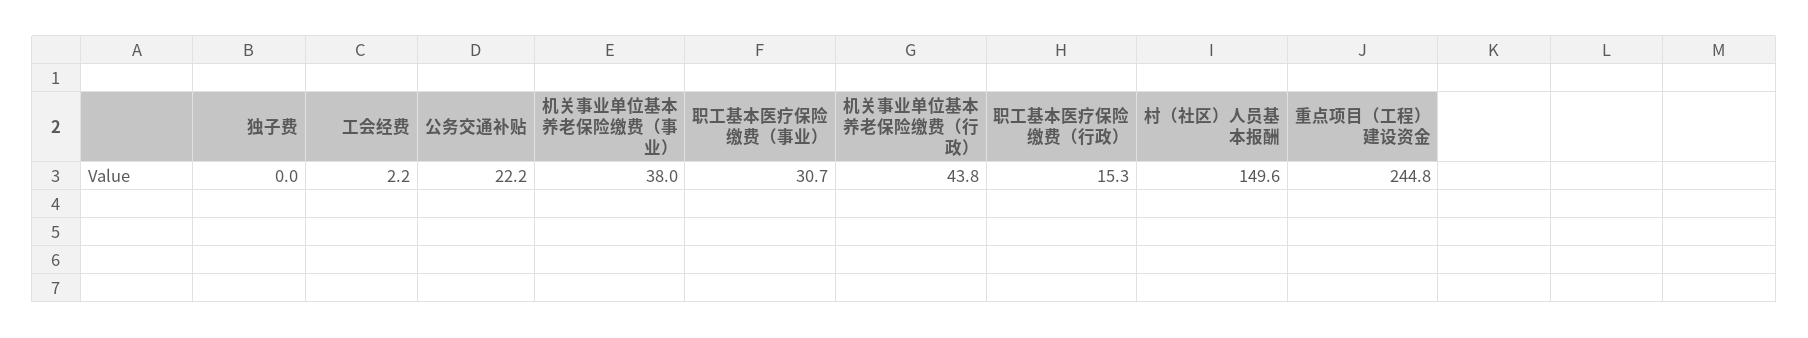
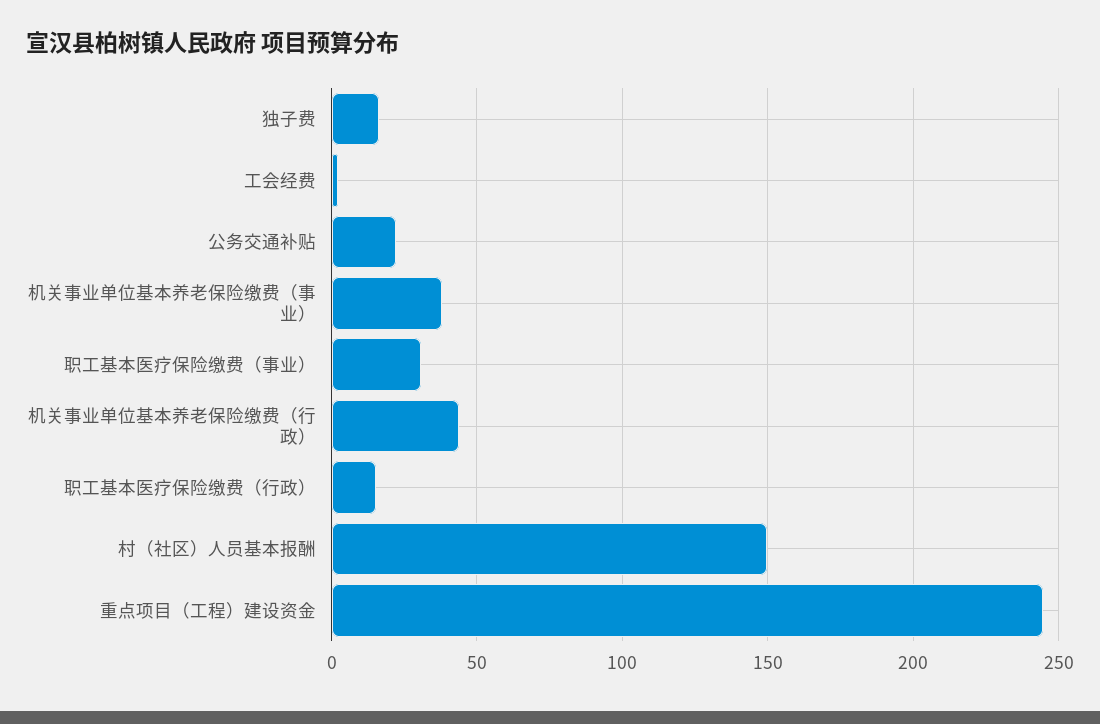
独子费: 0 -> 15

